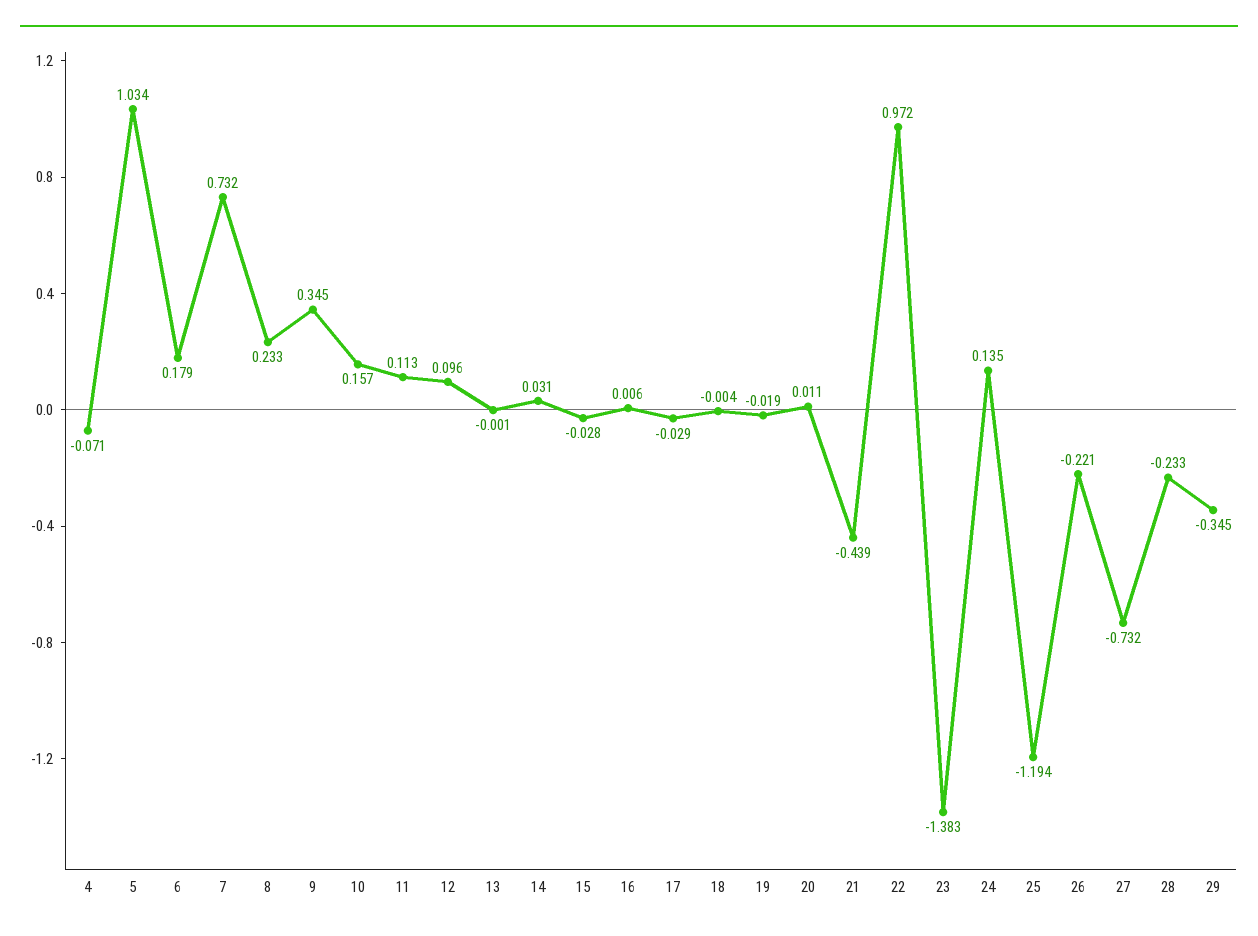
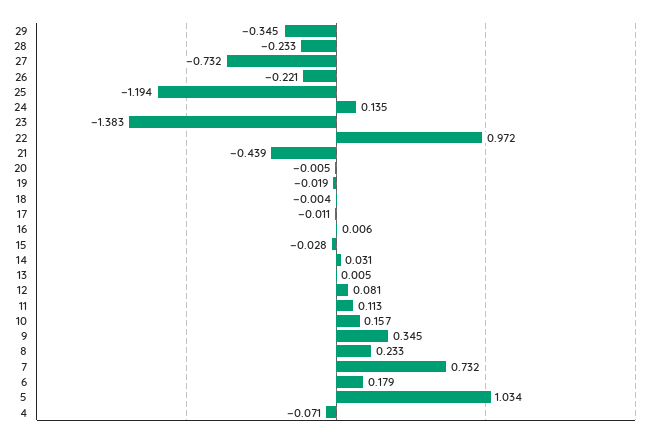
12: 0.096 -> 0.081
13: -0.001 -> 0.005
17: -0.029 -> -0.011
20: 0.011 -> -0.005

